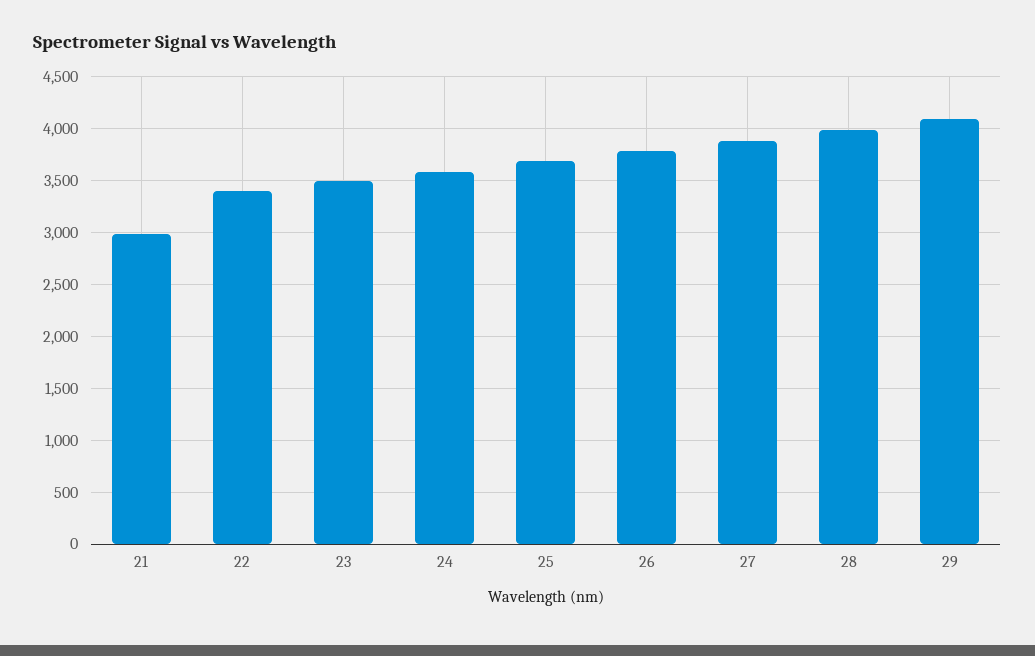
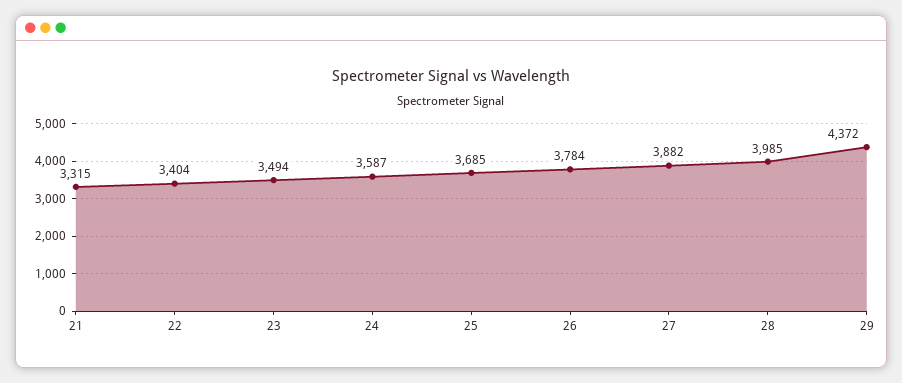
21: 3000 -> 3315
29: 4100 -> 4372

